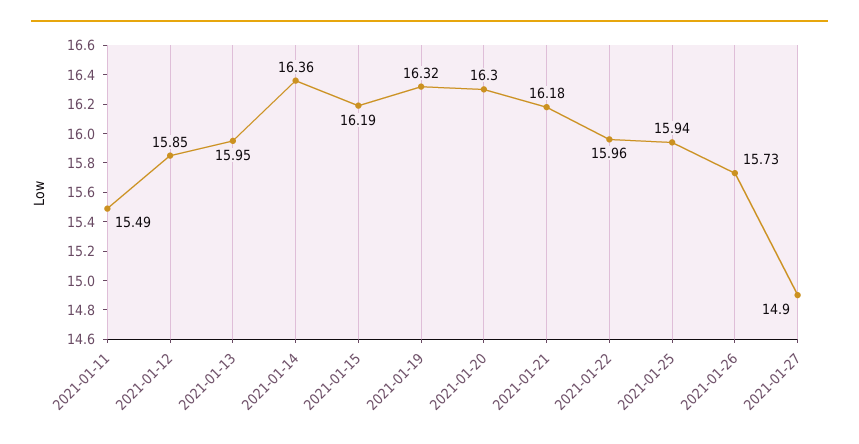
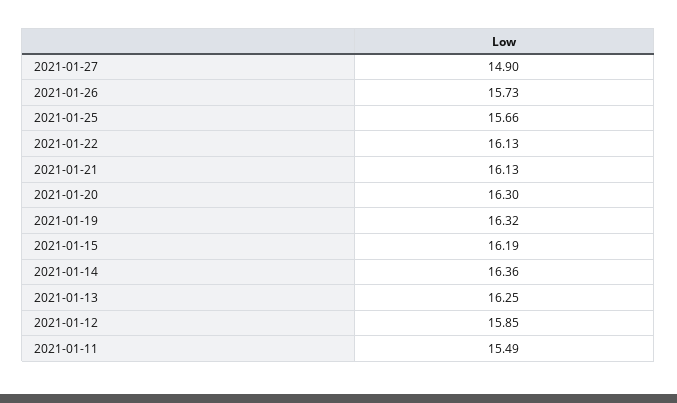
2021-01-13: 15.95 -> 16.25
2021-01-21: 16.18 -> 16.13
2021-01-22: 15.96 -> 16.13
2021-01-25: 15.94 -> 15.66

